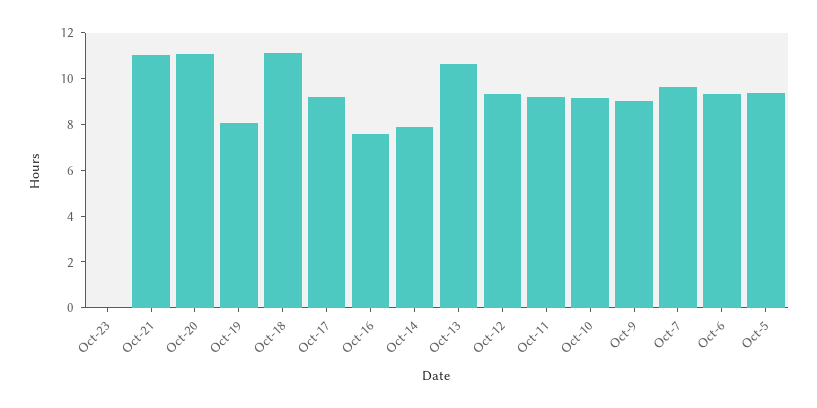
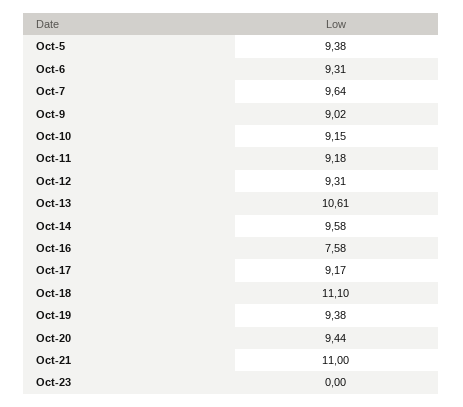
Oct-20: 11 -> 9.44
Oct-19: 8 -> 9.38
Oct-14: 8 -> 9.58

